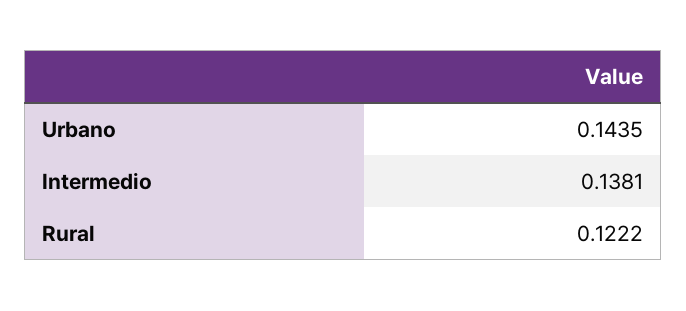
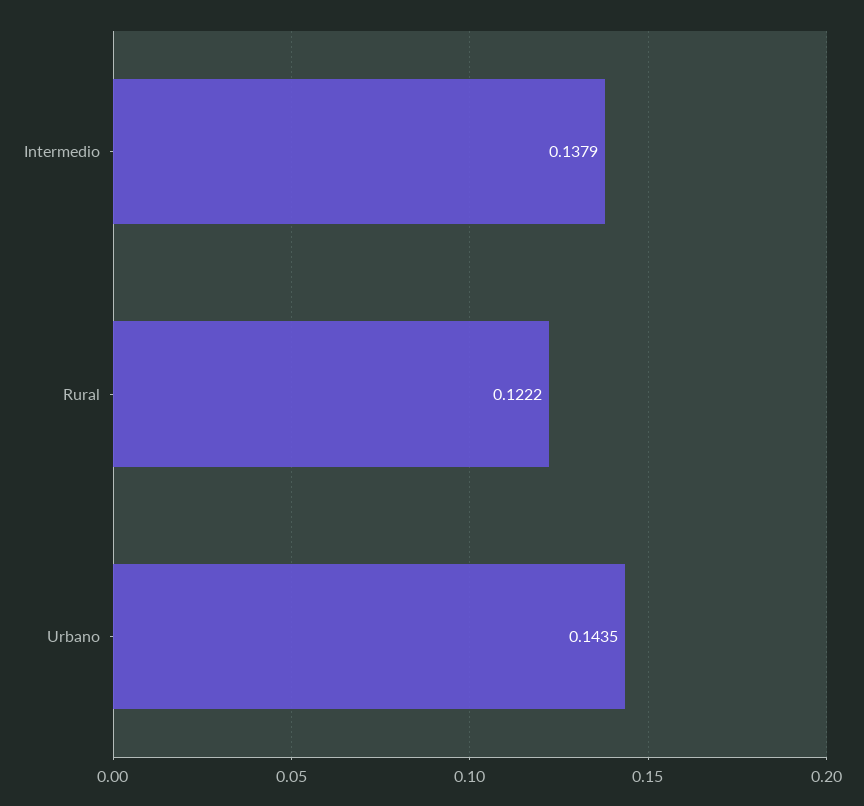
Intermedio: 0.1381 -> 0.1379

